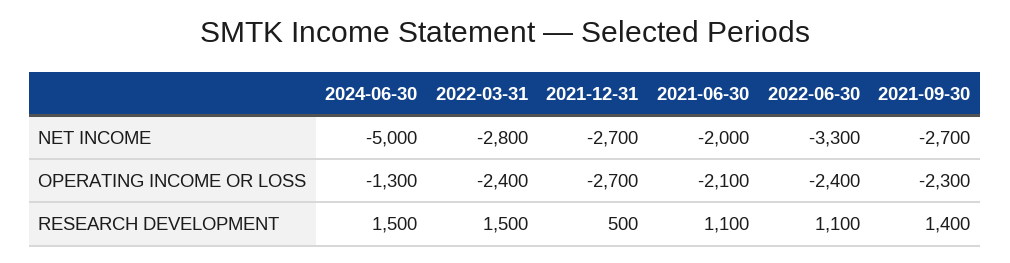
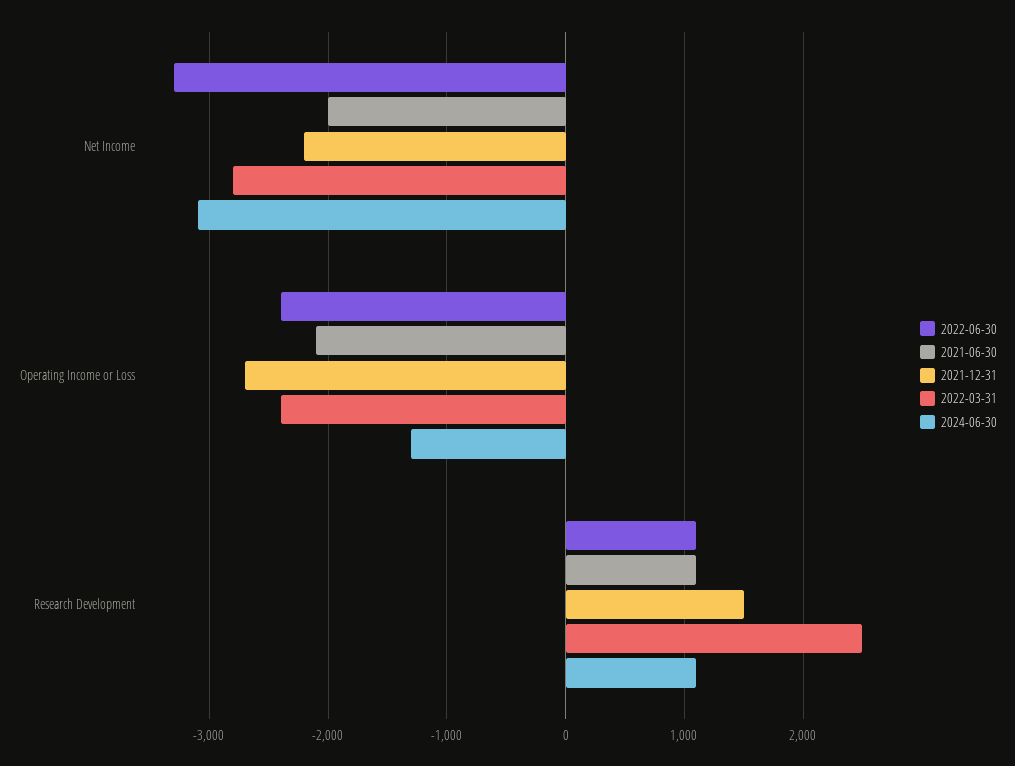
2024-06-30, NET INCOME: -5000 -> -3100
2021-12-31, NET INCOME: -2700 -> -2200
2021-09-30, NET INCOME: -2700 -> none
2021-09-30, OPERATING INCOME OR LOSS: -2300 -> none
2024-06-30, RESEARCH DEVELOPMENT: 1500 -> 1100
2022-03-31, RESEARCH DEVELOPMENT: 1500 -> 2500
2021-12-31, RESEARCH DEVELOPMENT: 500 -> 1500
2021-09-30, RESEARCH DEVELOPMENT: 1400 -> none

